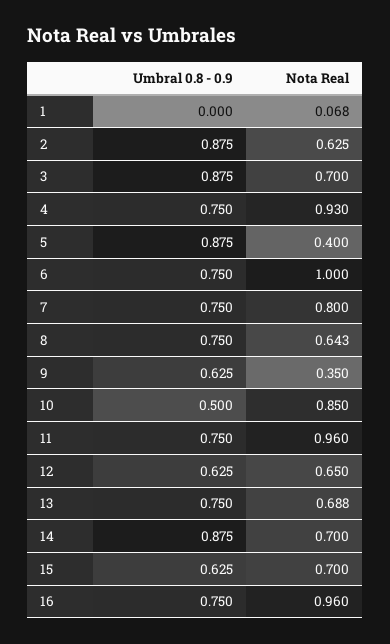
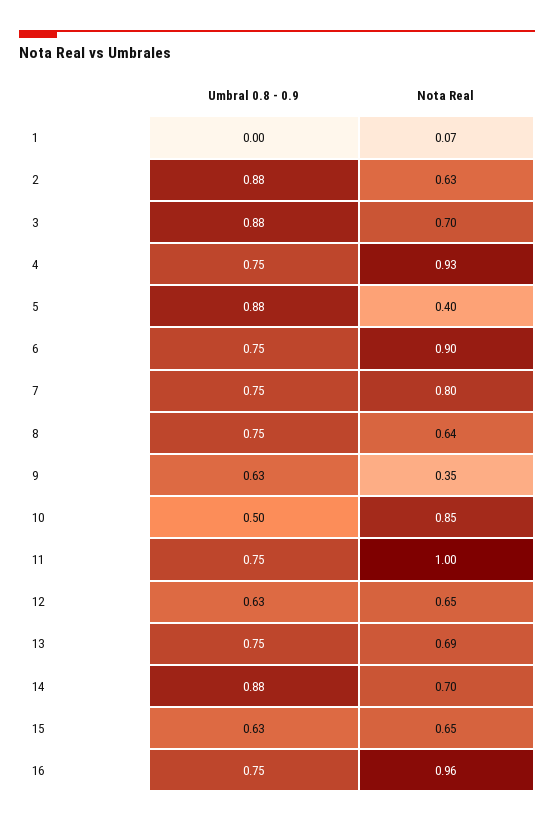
Nota Real, 6: 1 -> 0.9
Nota Real, 11: 0.96 -> 1
Nota Real, 15: 0.7 -> 0.65

